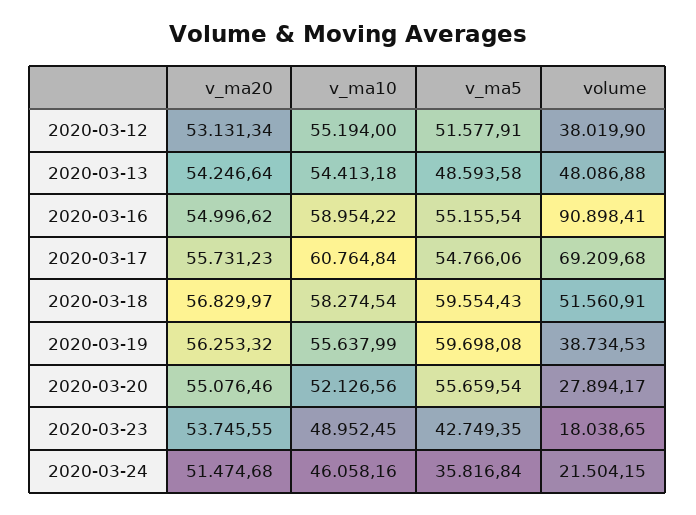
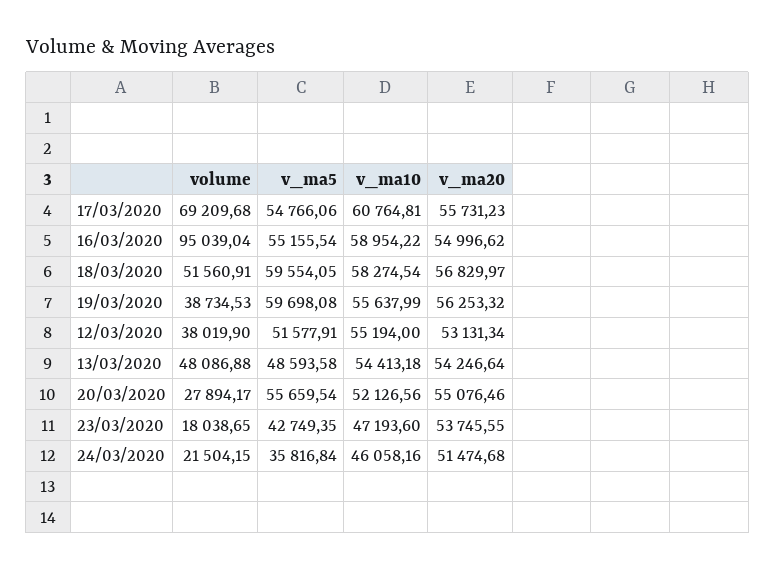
volume, 2020-03-16: 90898.41 -> 95039.04
v_ma10, 2020-03-17: 60764.84 -> 60764.81
v_ma5, 2020-03-18: 59554.43 -> 59554.05
v_ma10, 2020-03-23: 48952.45 -> 47193.6

